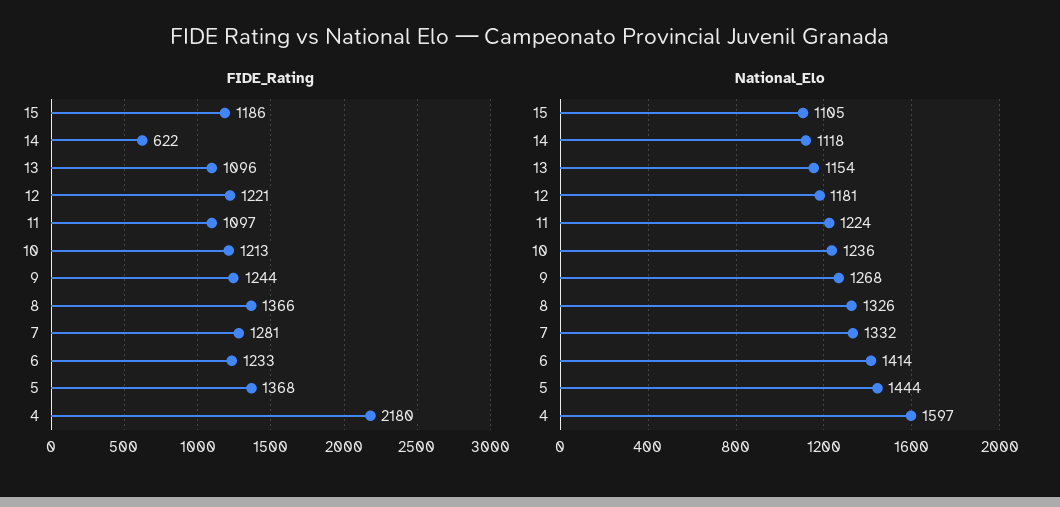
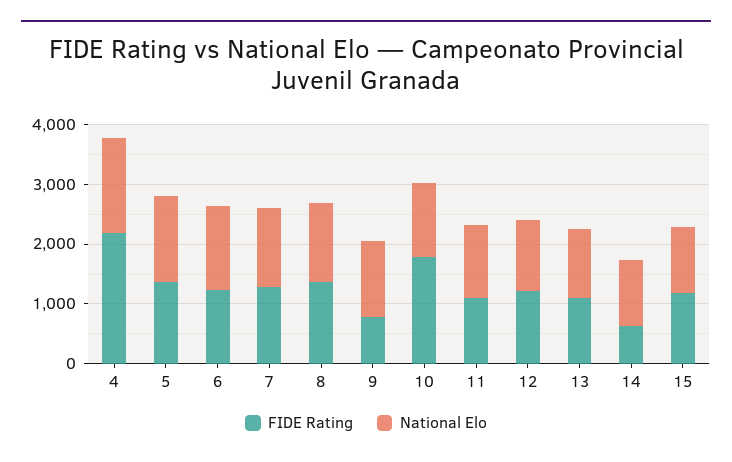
FIDE_Rating, 10: 1213 -> 1800
FIDE_Rating, 9: 1244 -> 800

